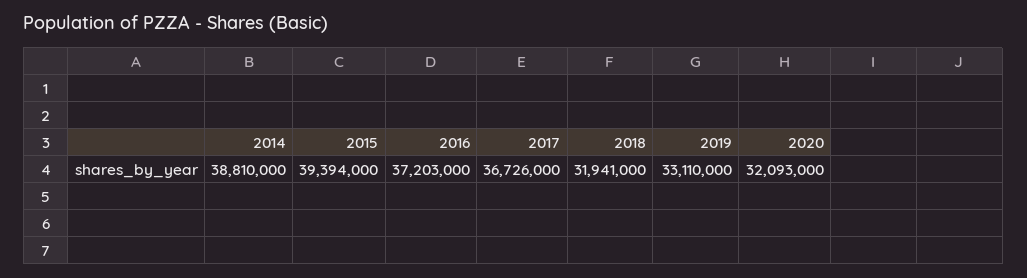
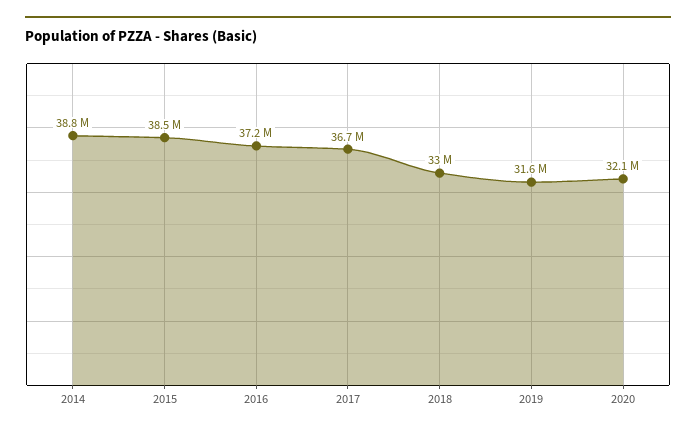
2015: 39394000 -> 38500000
2018: 31941000 -> 33000000
2019: 33110000 -> 31600000

